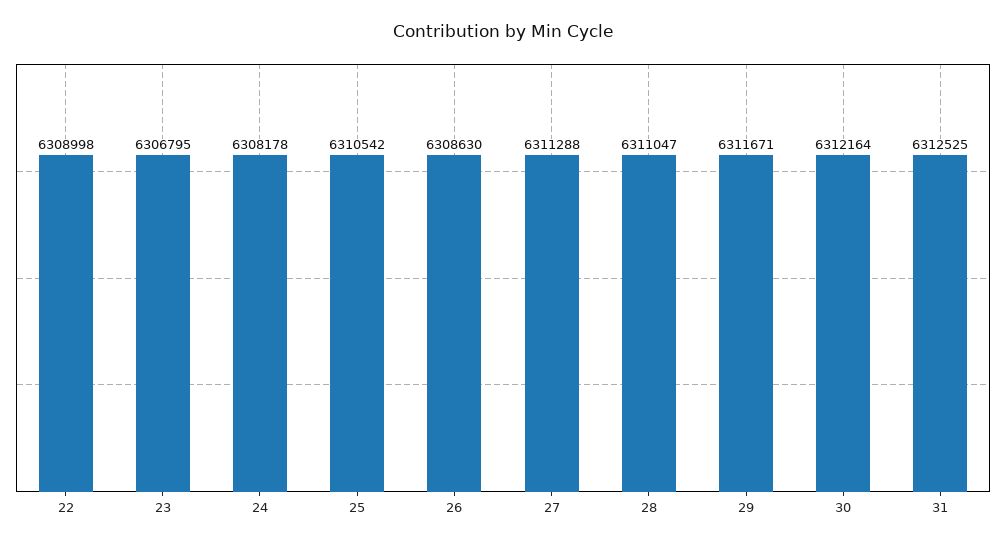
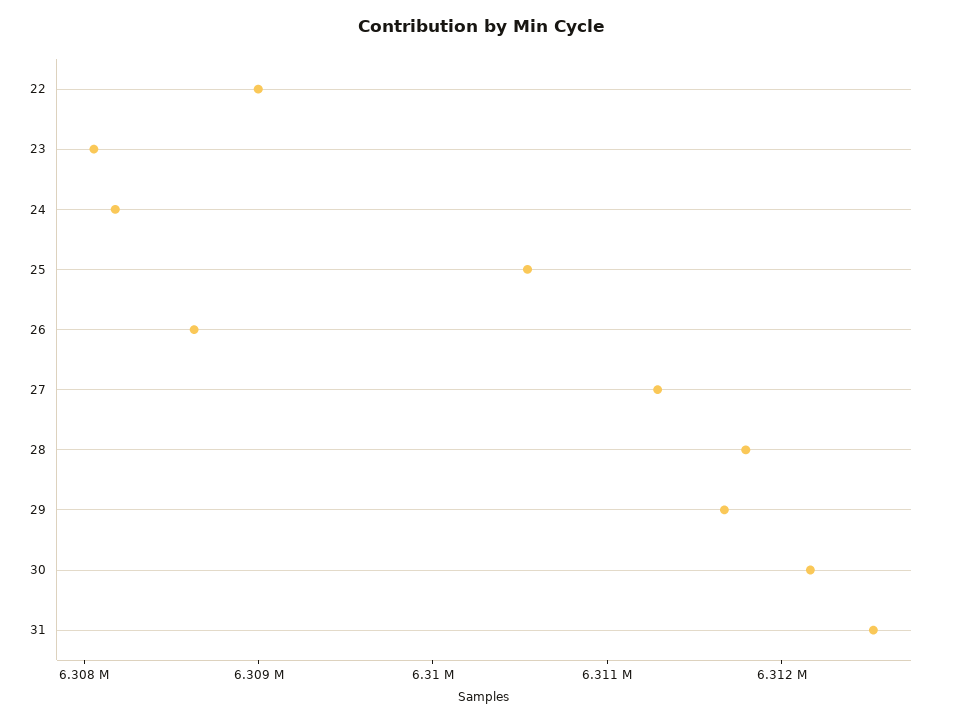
23: 6306795 -> 6308000
28: 6311047 -> 6311800

